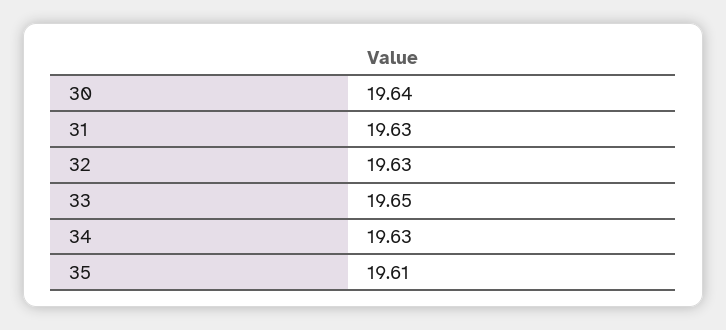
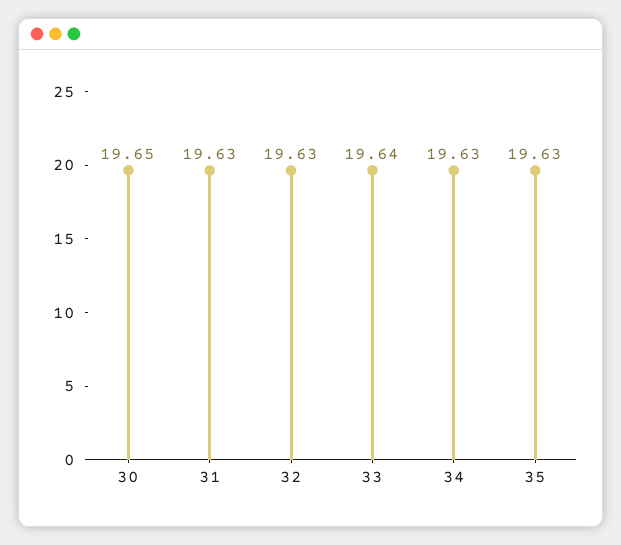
30: 19.64 -> 19.65
33: 19.65 -> 19.64
35: 19.61 -> 19.63

